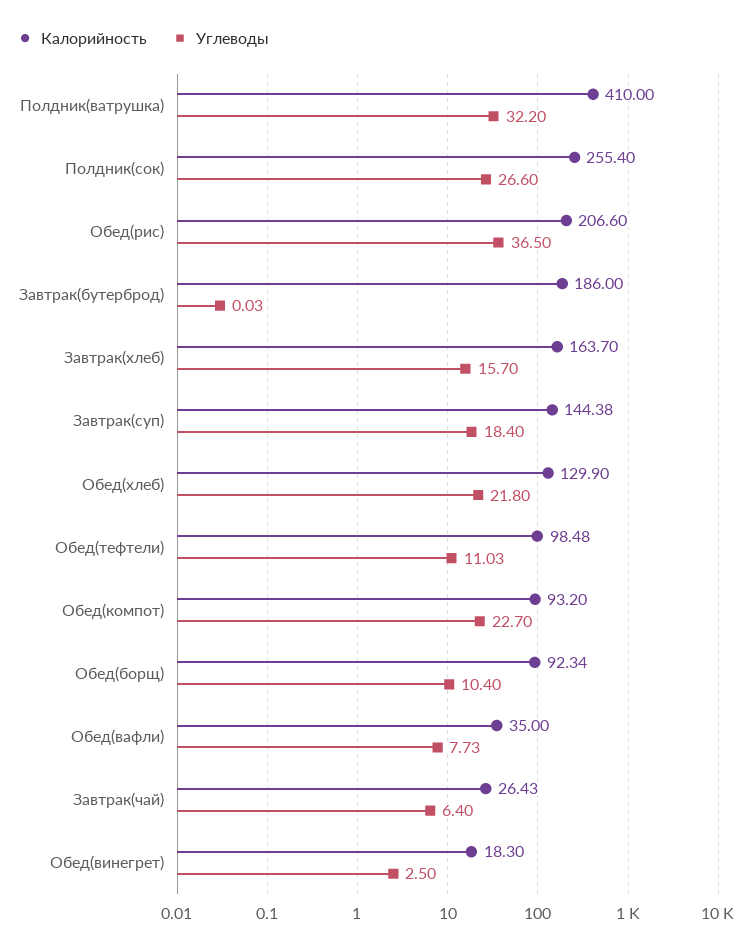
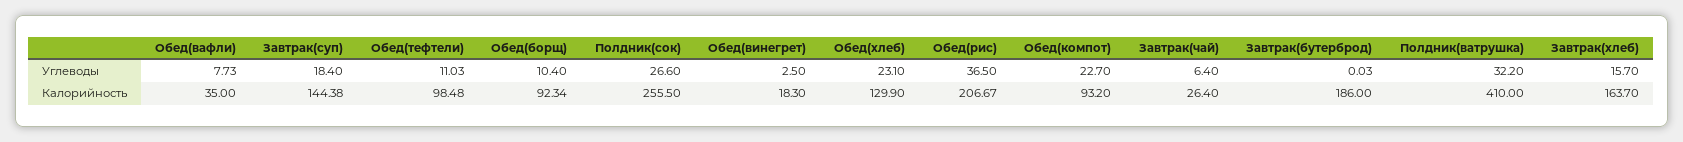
Калорийность, Полдник(сок): 255.4 -> 255.5
Калорийность, Обед(рис): 206.6 -> 206.67
Углеводы, Обед(хлеб): 21.8 -> 23.1
Калорийность, Завтрак(чай): 26.43 -> 26.4

